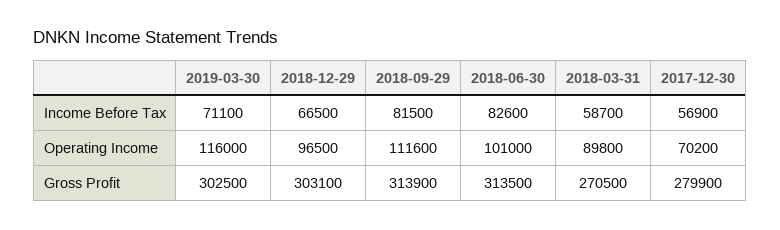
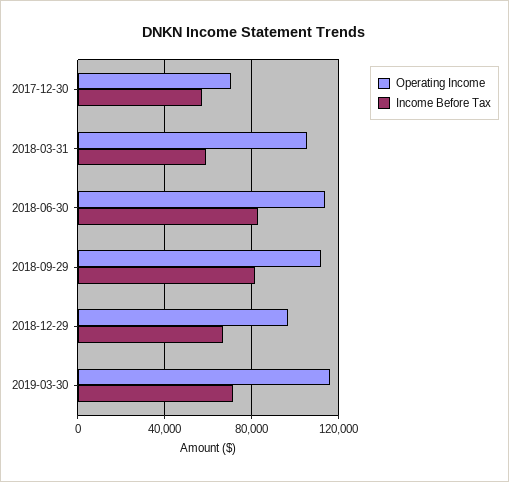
Operating Income, 2018-06-30: 101000 -> 115000
Operating Income, 2018-03-31: 89800 -> 105000
Gross Profit, 2019-03-30: 302500 -> none
Gross Profit, 2018-12-29: 303100 -> none
Gross Profit, 2018-09-29: 313900 -> none
Gross Profit, 2018-06-30: 313500 -> none
Gross Profit, 2018-03-31: 270500 -> none
Gross Profit, 2017-12-30: 279900 -> none

